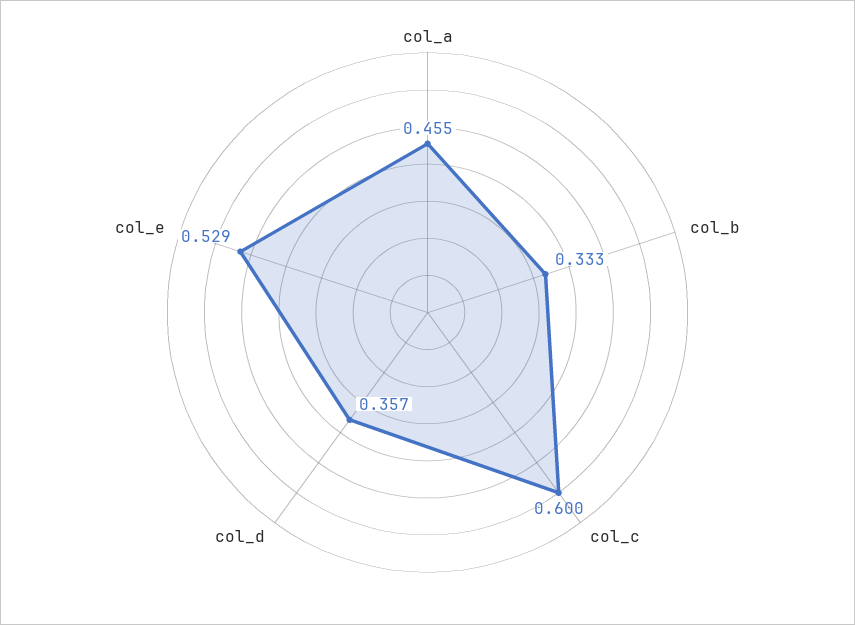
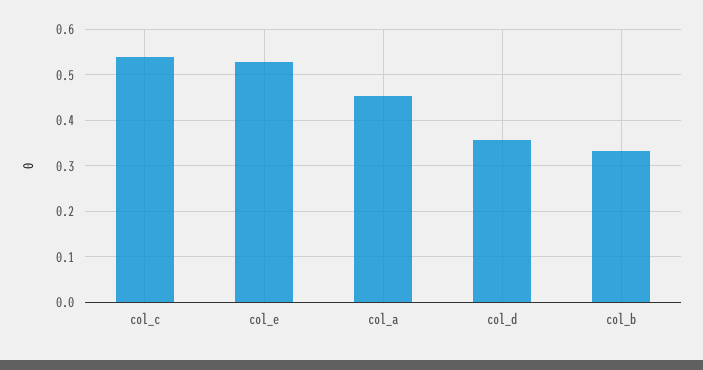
col_c: 0.6 -> 0.54

